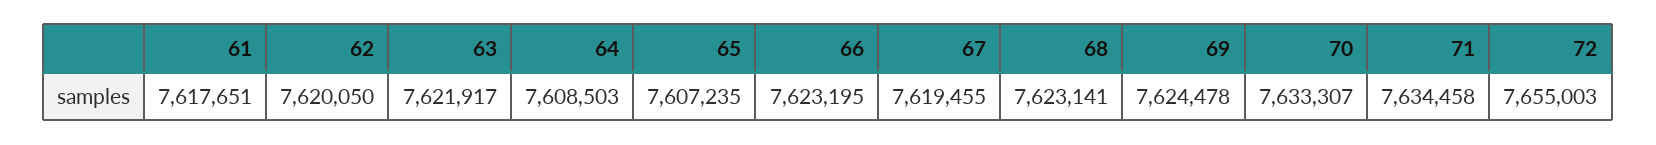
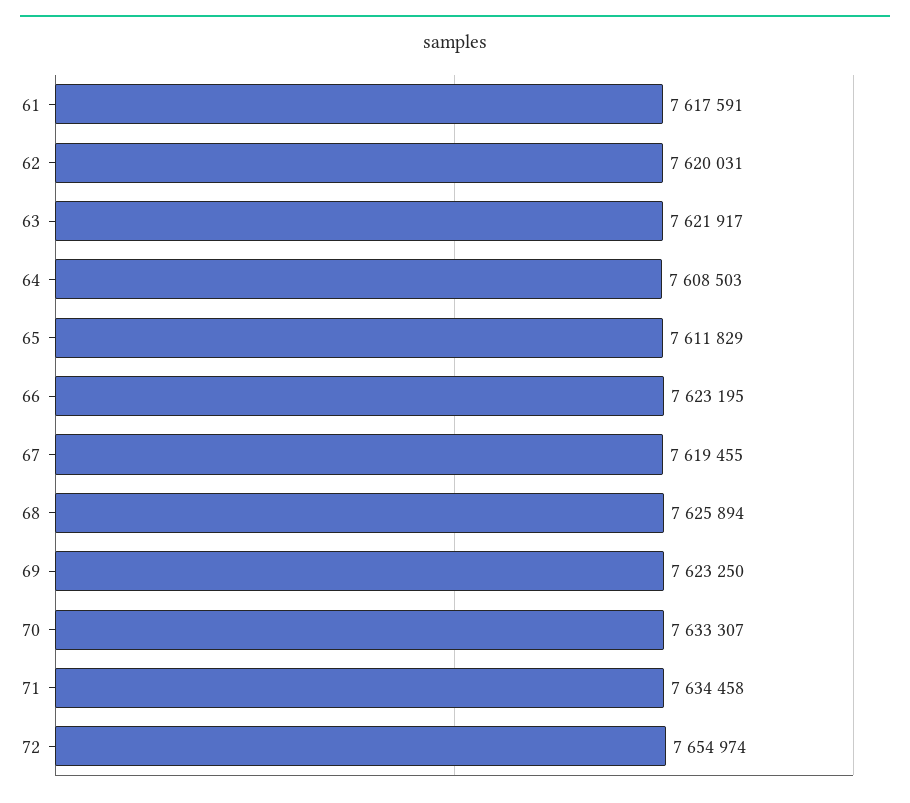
61: 7617651 -> 7617591
62: 7620050 -> 7620031
65: 7607235 -> 7611829
68: 7623141 -> 7625894
69: 7624478 -> 7623250
72: 7655003 -> 7654974

